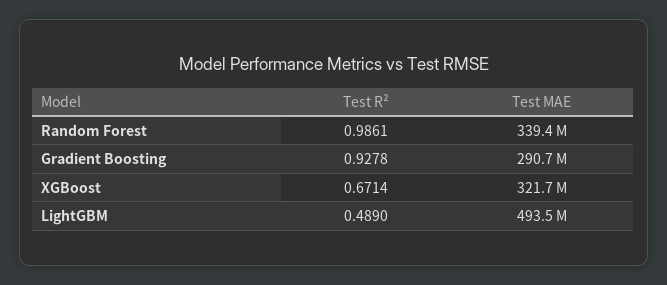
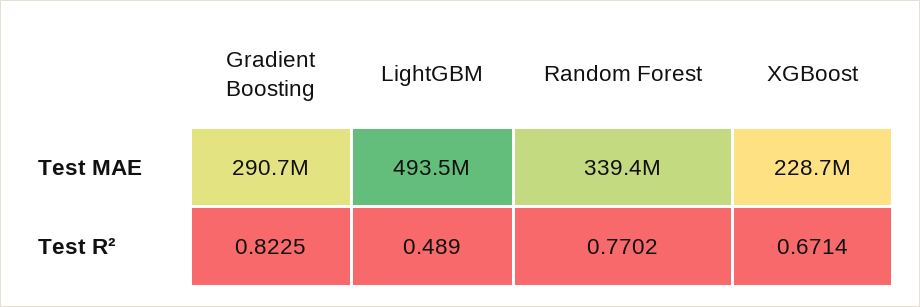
Test R², Random Forest: 0.9861 -> 0.7702
Test R², Gradient Boosting: 0.9278 -> 0.8225
Test MAE, XGBoost: 321700000 -> 228700000

